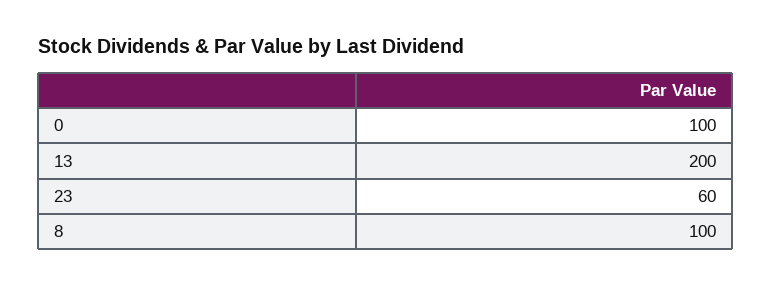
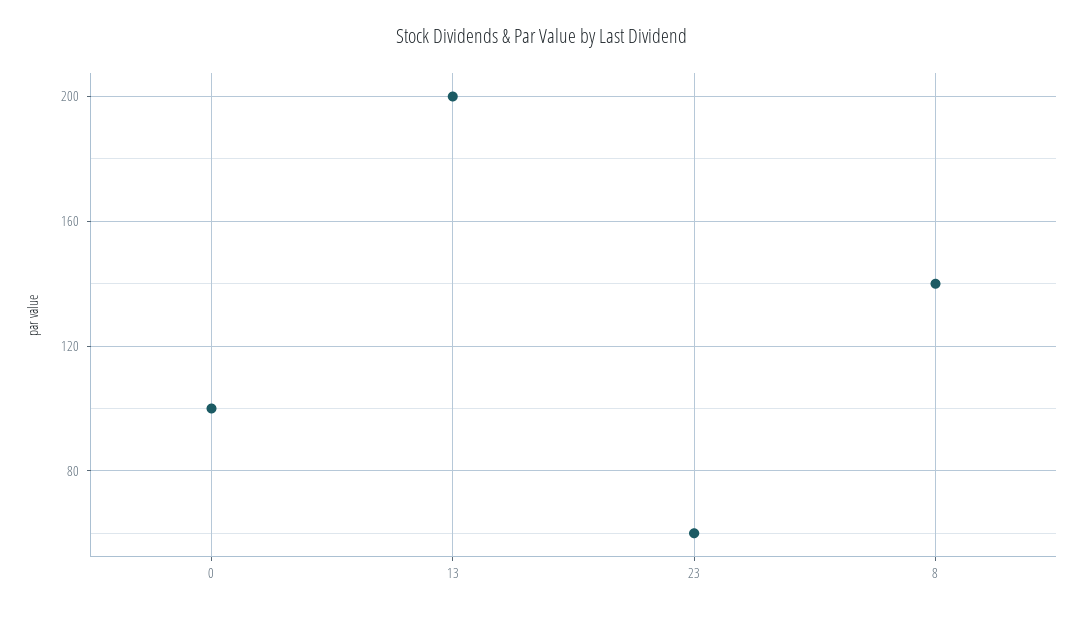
8: 100 -> 140

